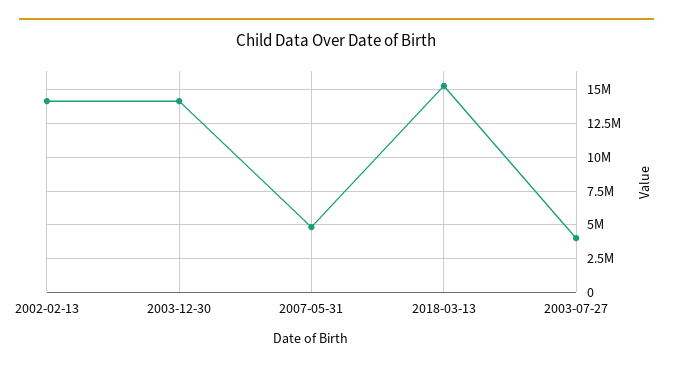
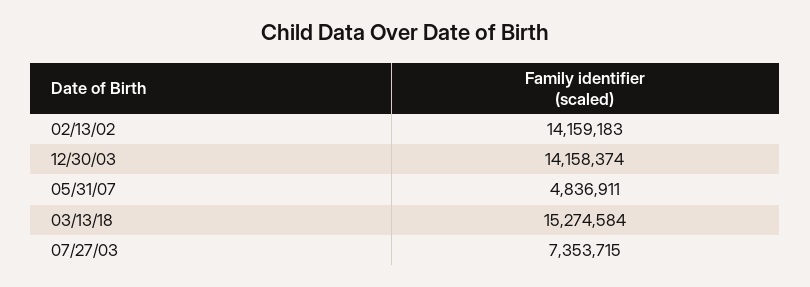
2003-07-27: 4000000 -> 7353715

